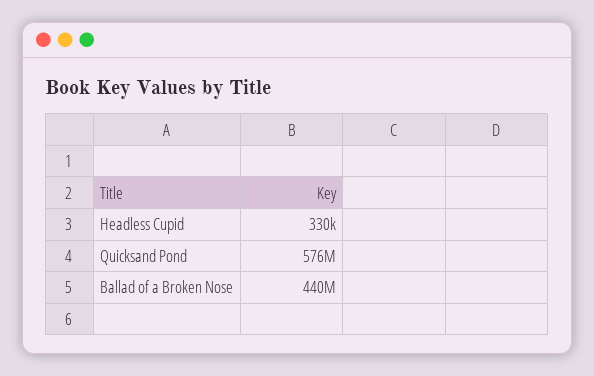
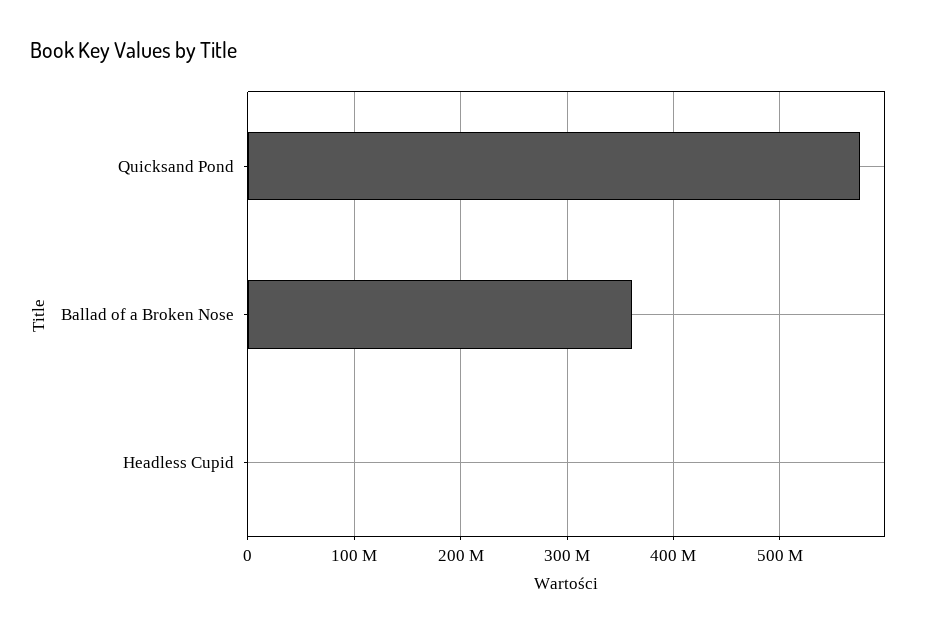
Ballad of a Broken Nose: 440000000 -> 360000000

